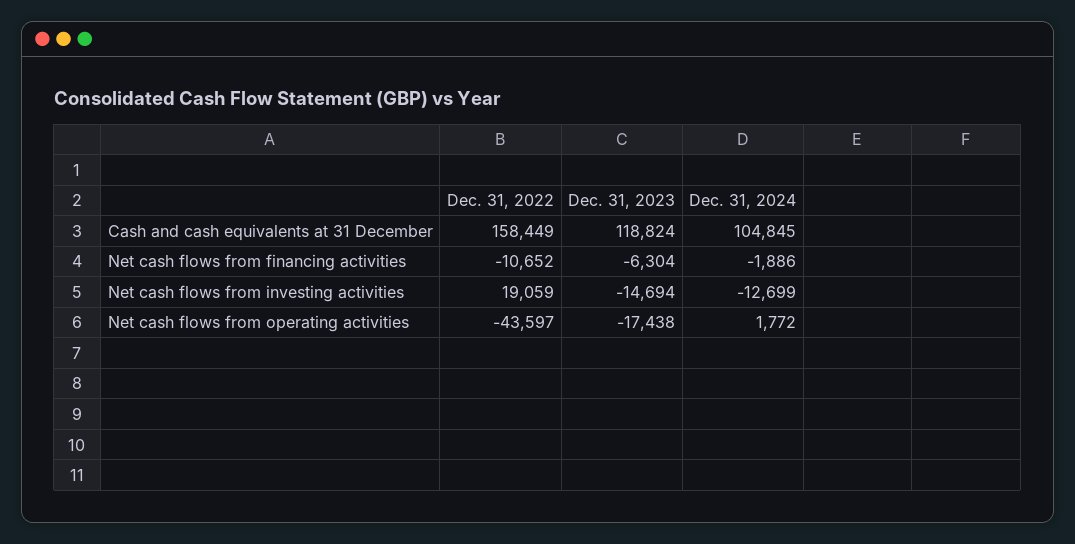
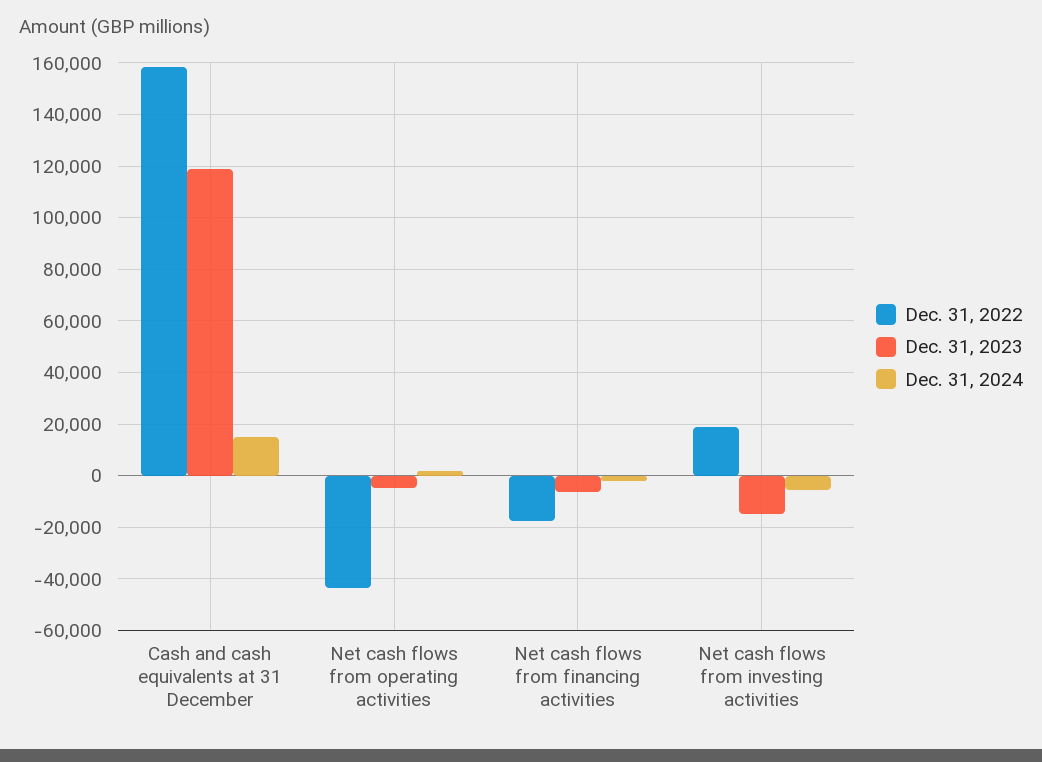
Dec. 31, 2024, Cash and cash equivalents at 31 December: 104845 -> 15000
Dec. 31, 2022, Net cash flows from financing activities: -10652 -> -17500
Dec. 31, 2024, Net cash flows from investing activities: -12699 -> -5000
Dec. 31, 2023, Net cash flows from operating activities: -17438 -> -5000

